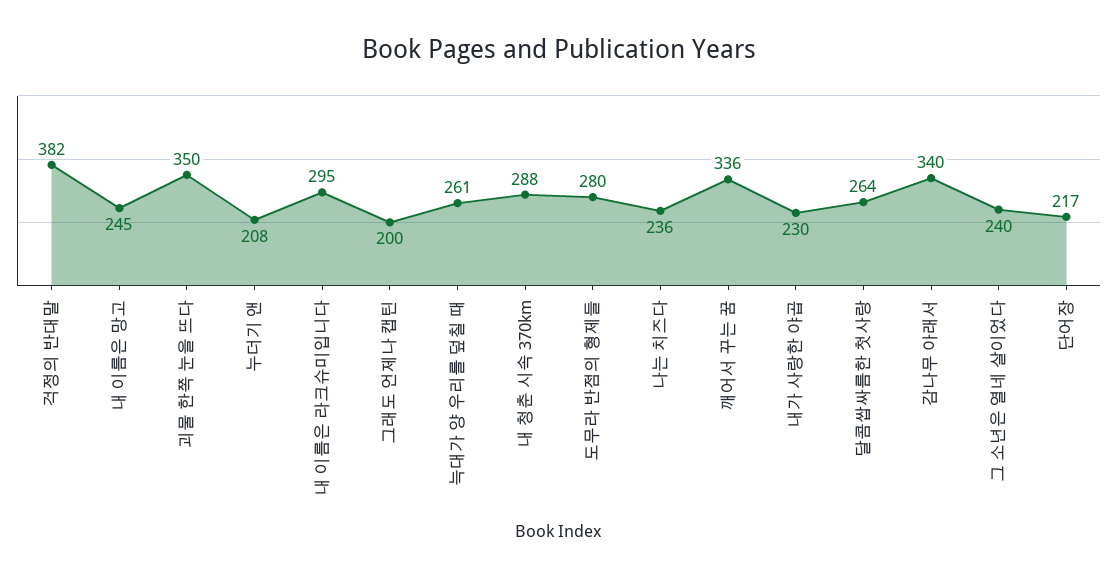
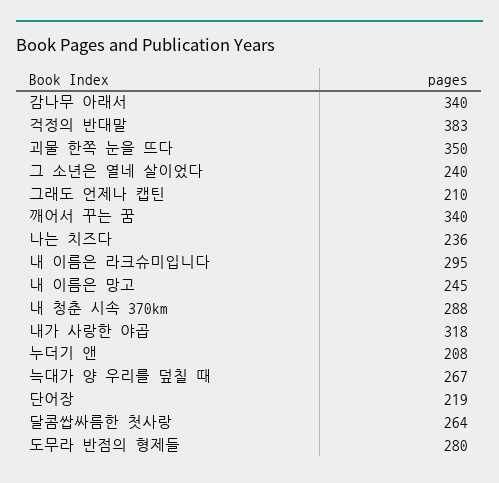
걱정의 반대말: 382 -> 383
그래도 언제나 캡틴: 200 -> 210
늑대가 양 우리를 덮칠 때: 261 -> 267
깨어서 꾸는 꿈: 336 -> 340
내가 사랑한 야곱: 230 -> 318
단어장: 217 -> 219

